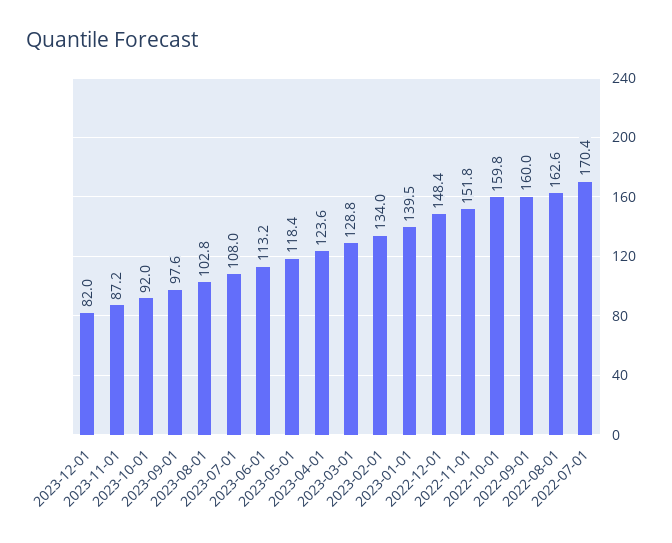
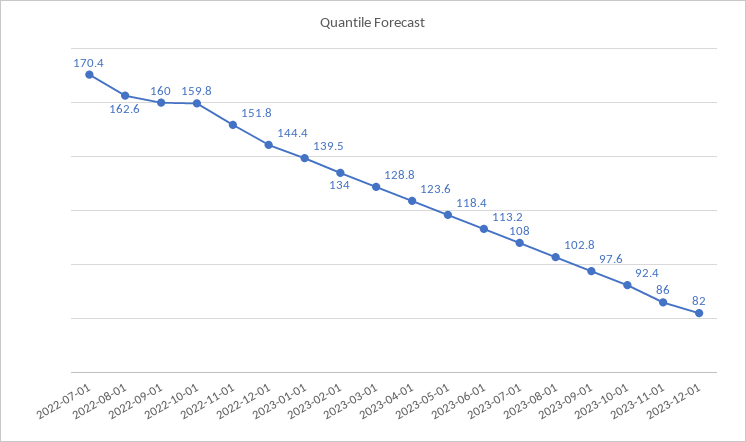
2023-11-01: 87.2 -> 86
2023-10-01: 92 -> 92.4
2022-12-01: 148.4 -> 144.4

